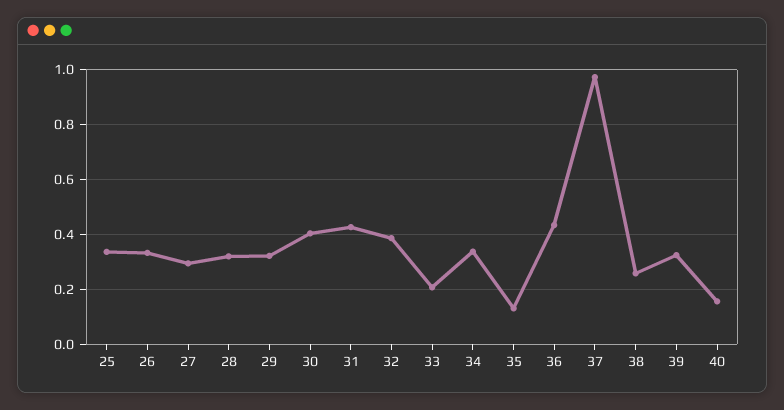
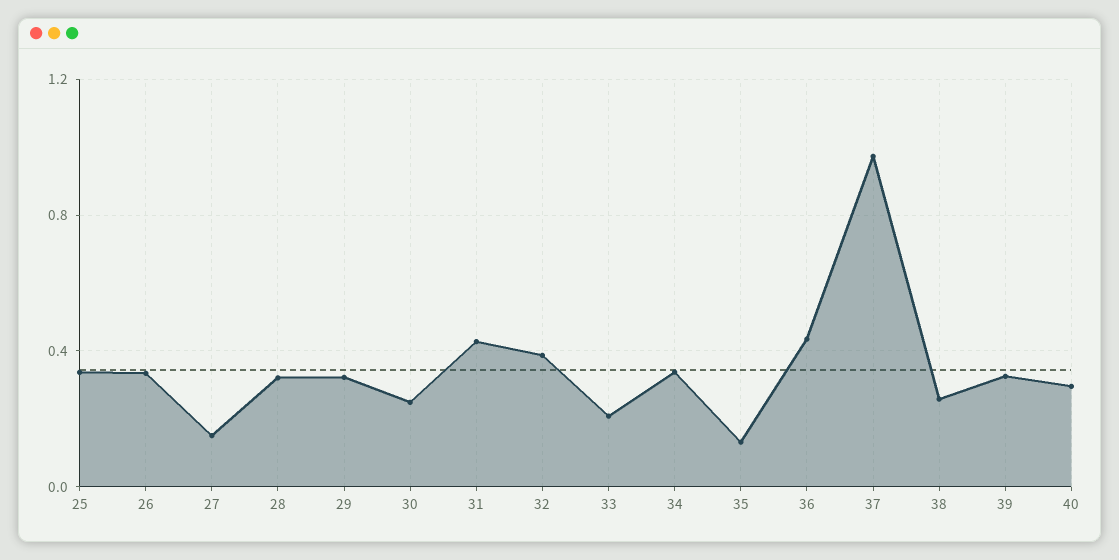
27: 0.3 -> 0.15
30: 0.4 -> 0.25
40: 0.15 -> 0.3

